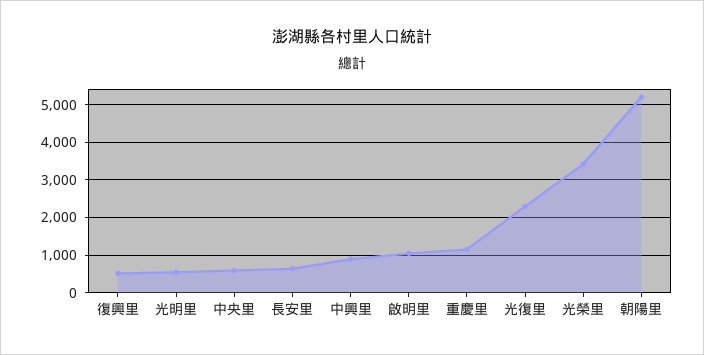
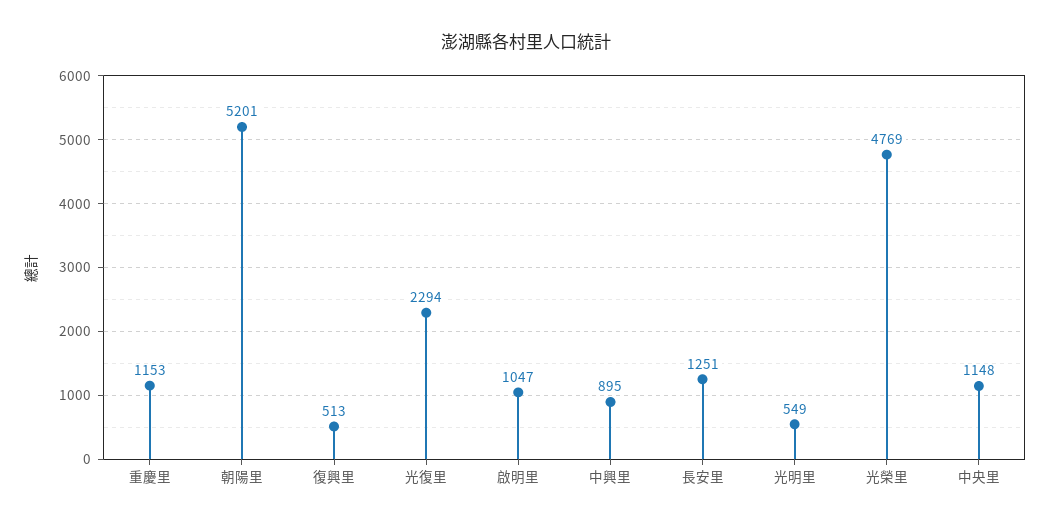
中央里: 600 -> 1148
長安里: 600 -> 1251
光榮里: 3400 -> 4769

